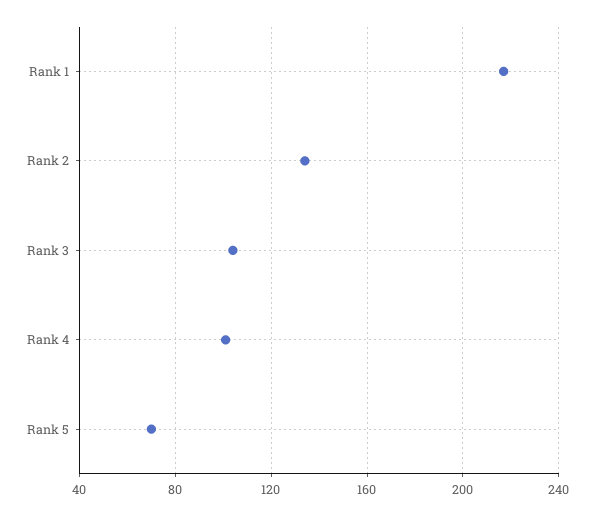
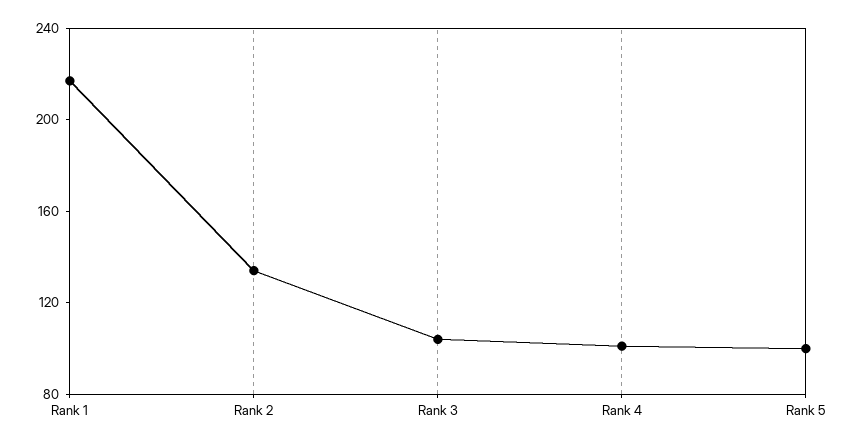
Rank 5: 70 -> 100

